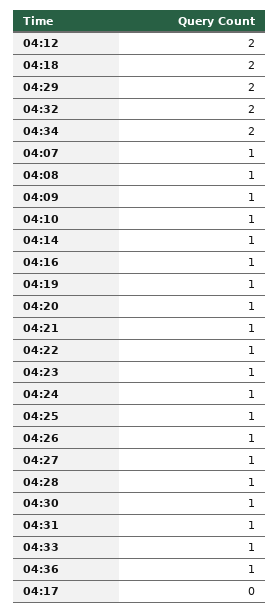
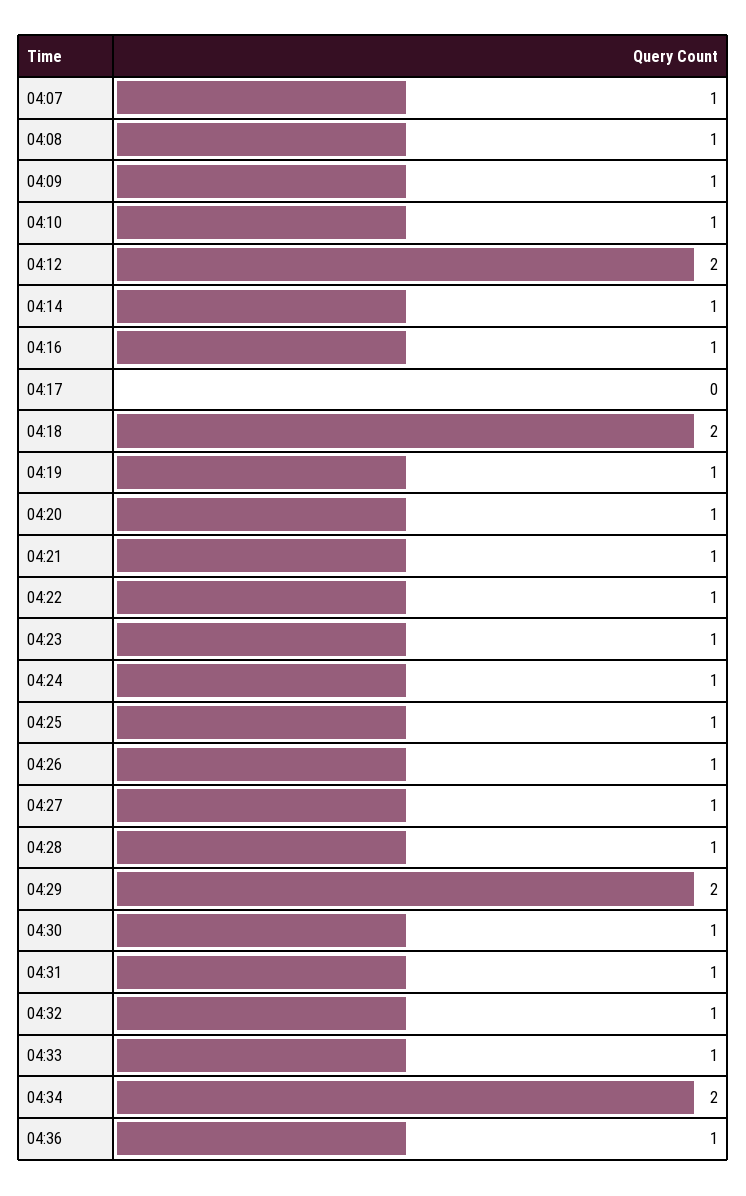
04:32: 2 -> 1

